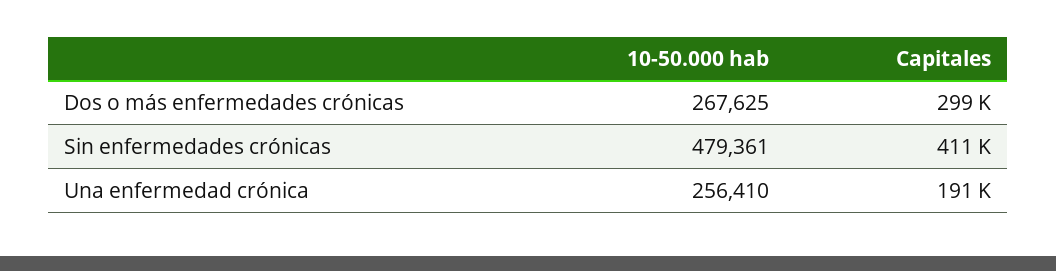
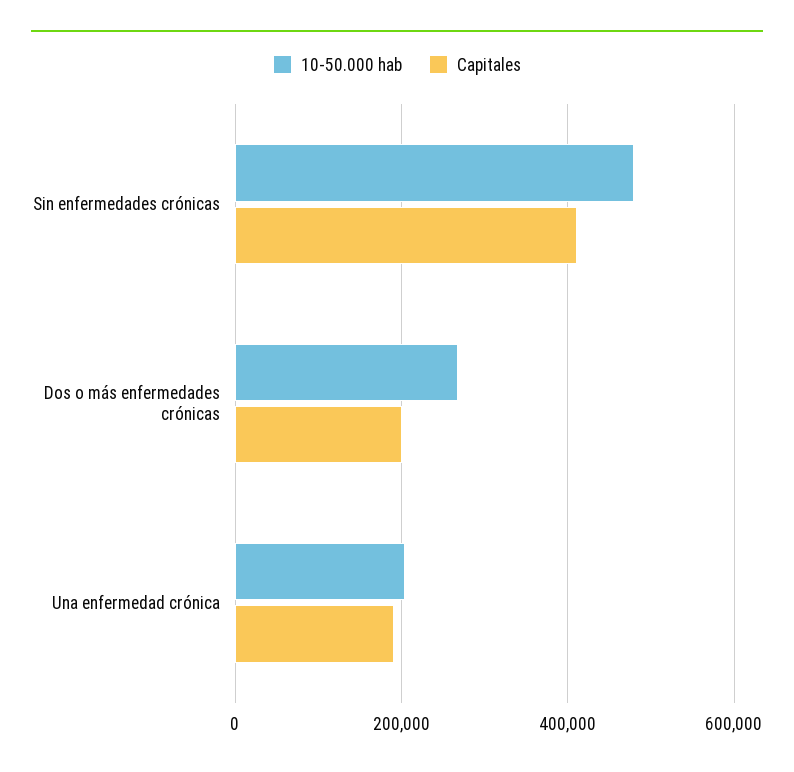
Capitales, Dos o más enfermedades crónicas: 299000 -> 200000
10-50.000 hab, Una enfermedad crónica: 256410 -> 200000

